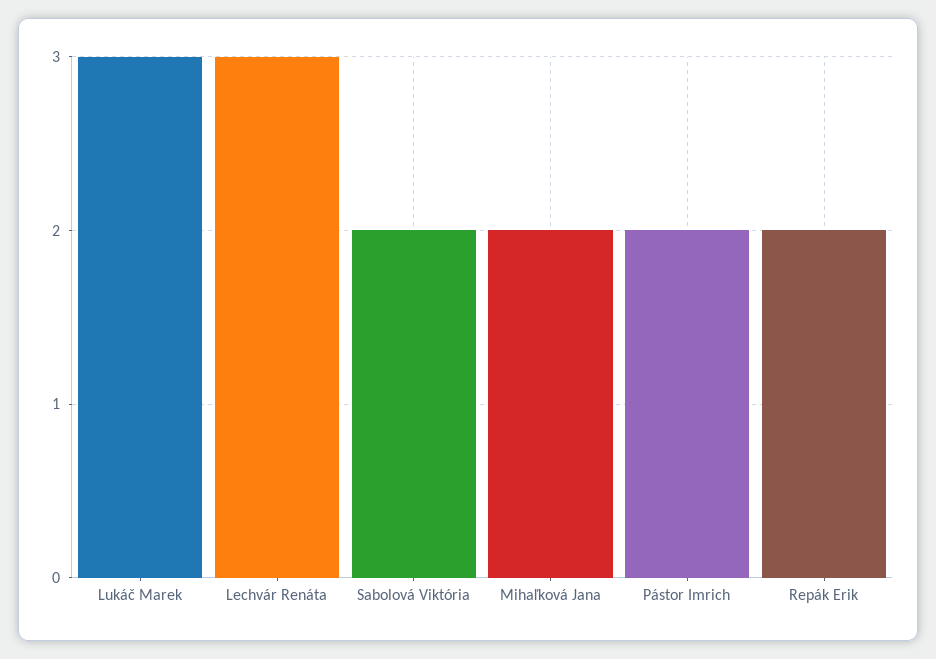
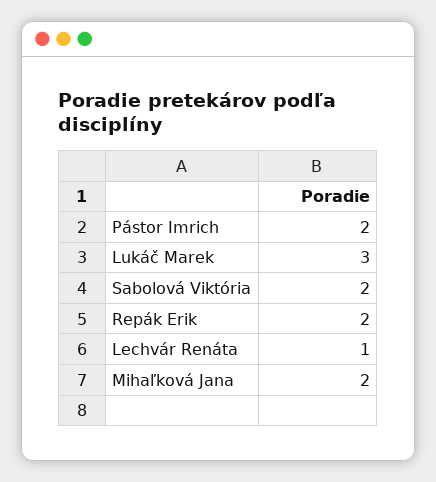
Lechvár Renáta: 3 -> 1

